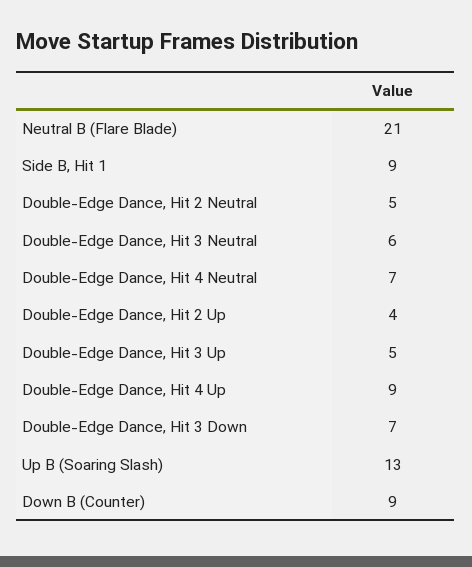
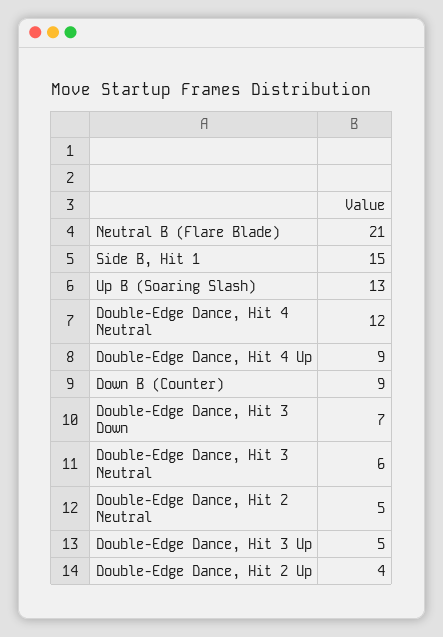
Side B, Hit 1: 9 -> 15
Double-Edge Dance, Hit 4 Neutral: 7 -> 12

